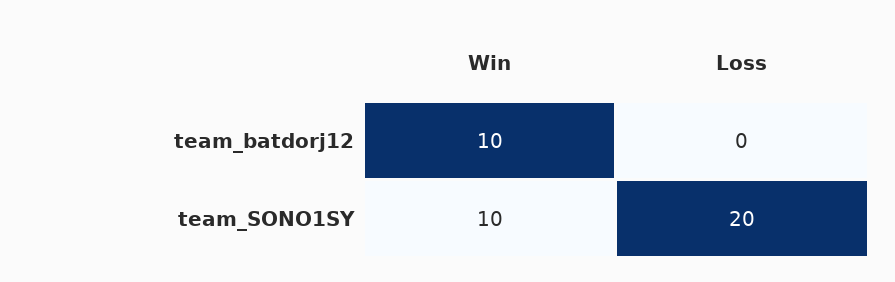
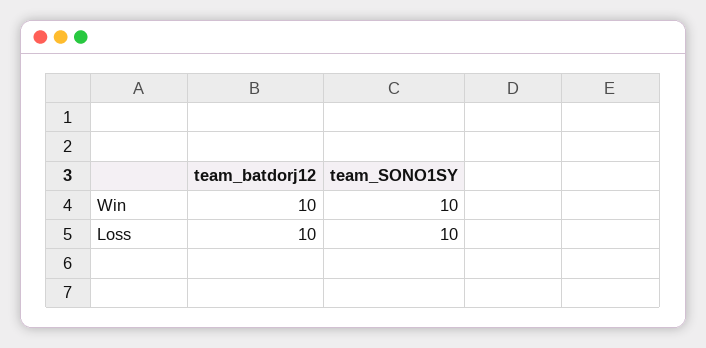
Loss, team_batdorj12: 0 -> 10
Loss, team_SONO1SY: 20 -> 10

